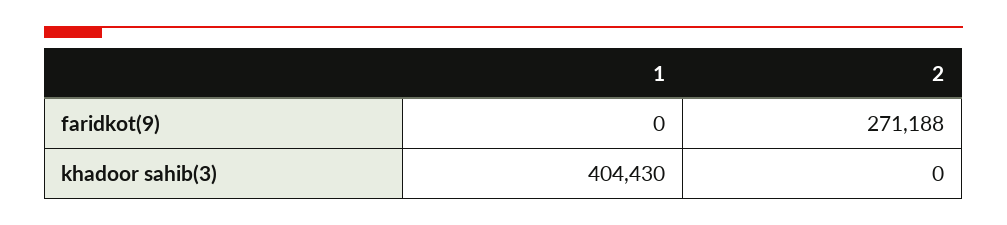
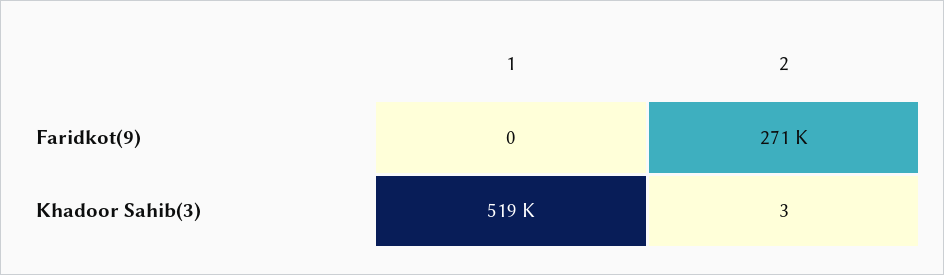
1, khadoor sahib(3): 404430 -> 519000
2, khadoor sahib(3): 0 -> 3

